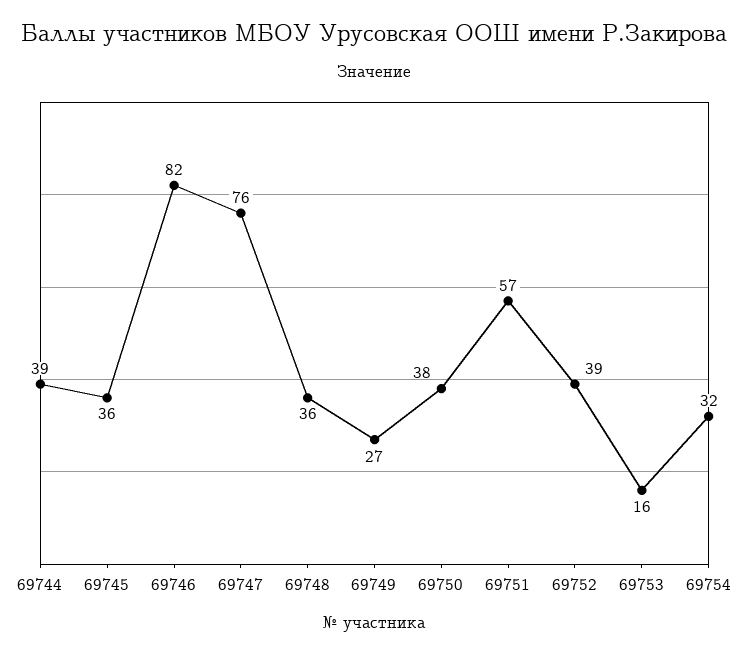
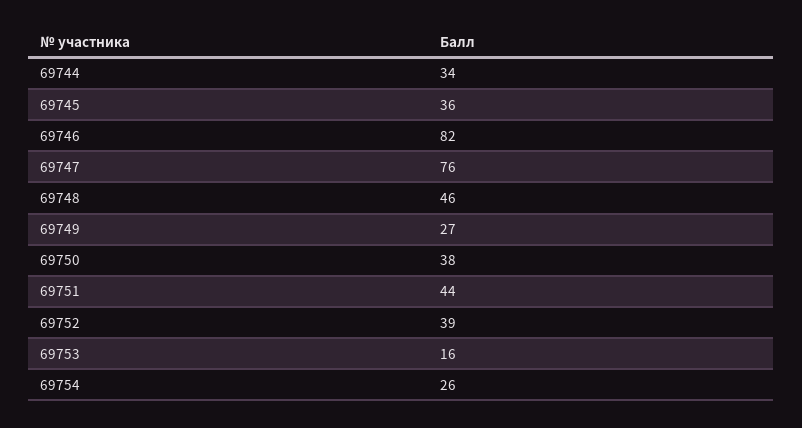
69744: 39 -> 34
69748: 36 -> 46
69751: 57 -> 44
69754: 32 -> 26

